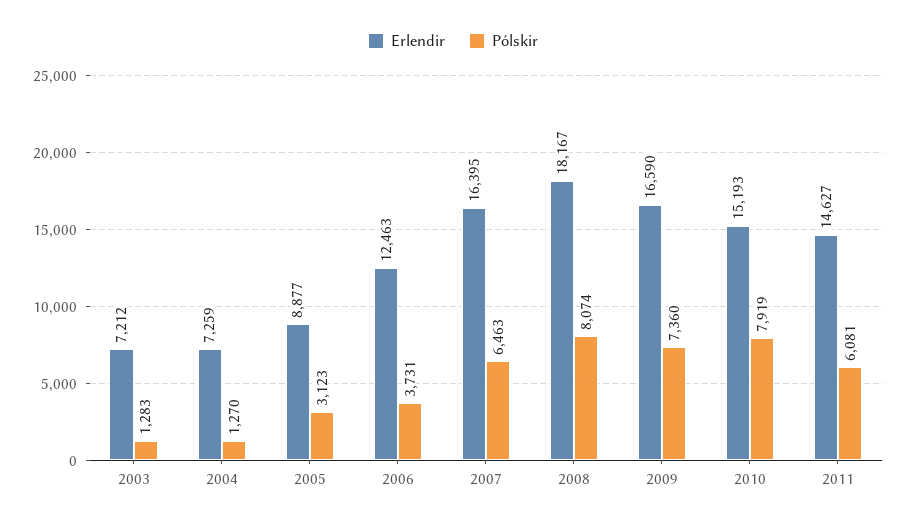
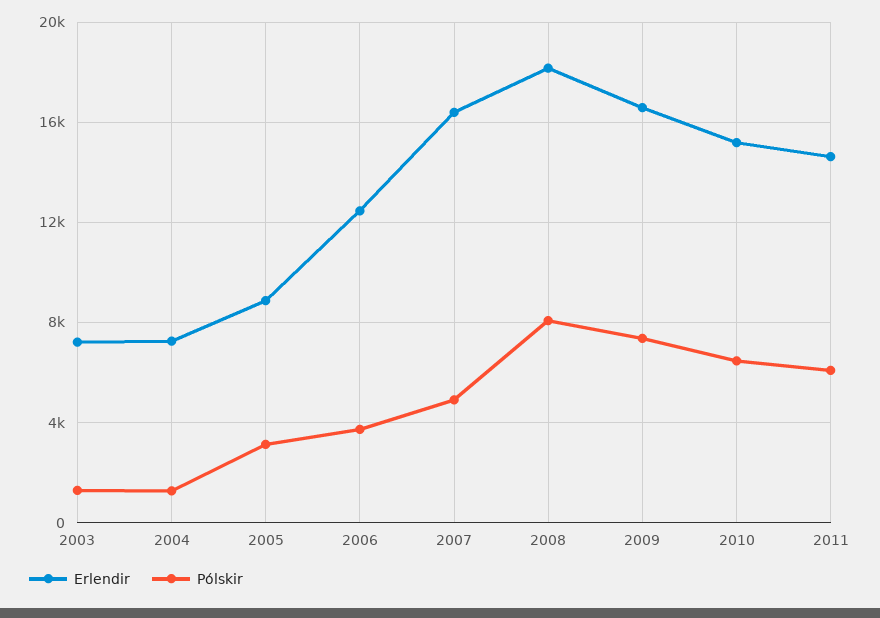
Pólskir, 2007: 6463 -> 5000
Pólskir, 2010: 7919 -> 6500

